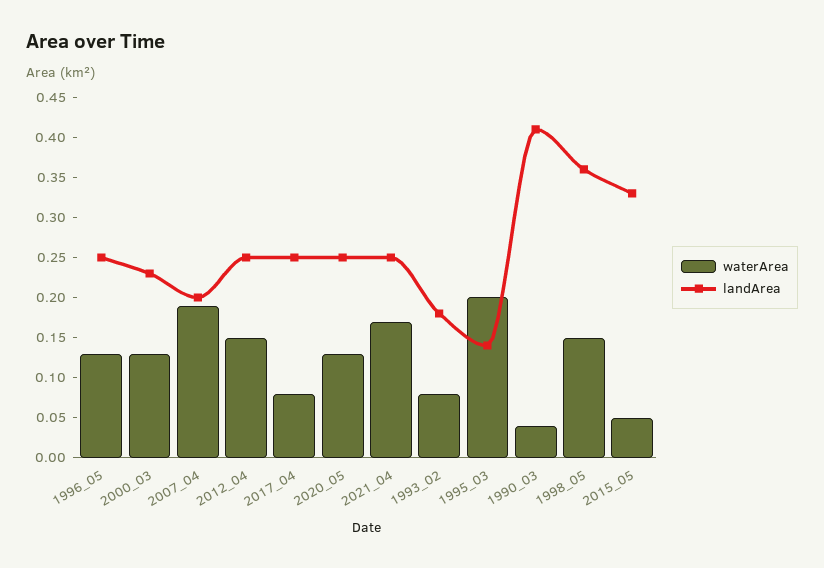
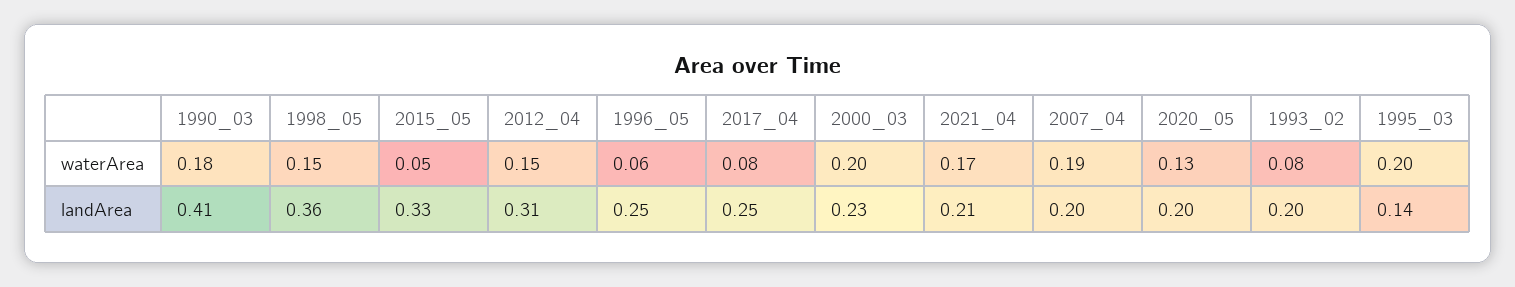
waterArea, 1996_05: 0.13 -> 0.06
waterArea, 2000_03: 0.13 -> 0.2
landArea, 2012_04: 0.25 -> 0.31
landArea, 2020_05: 0.25 -> 0.2
landArea, 2021_04: 0.25 -> 0.21
landArea, 1993_02: 0.18 -> 0.2
waterArea, 1990_03: 0.04 -> 0.18

